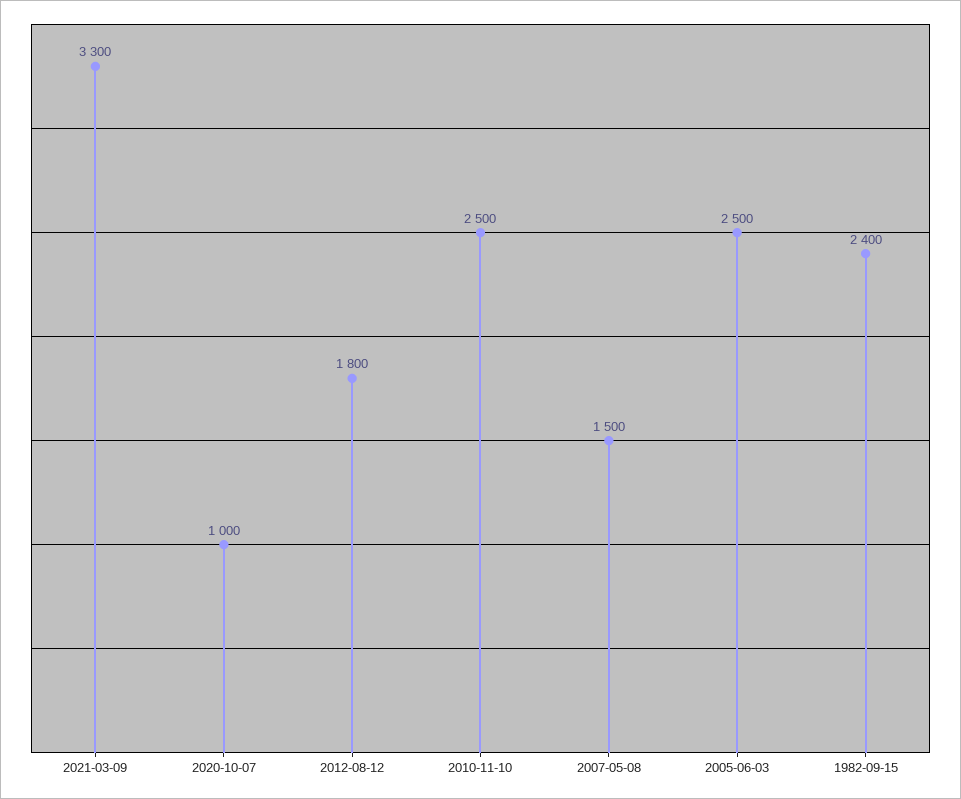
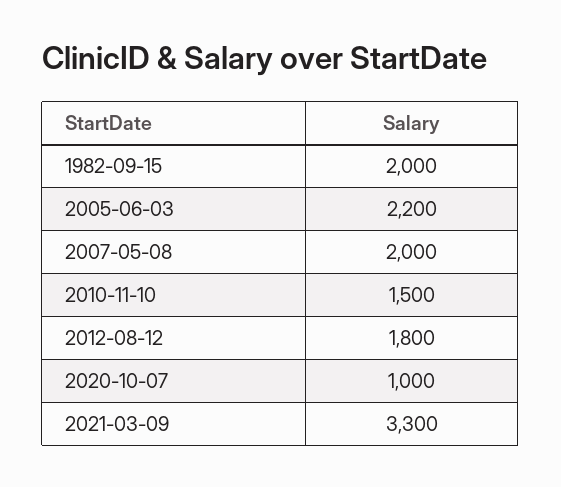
2010-11-10: 2500 -> 1500
2007-05-08: 1500 -> 2000
2005-06-03: 2500 -> 2200
1982-09-15: 2400 -> 2000

